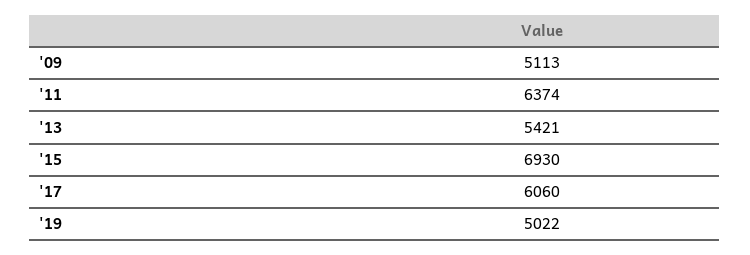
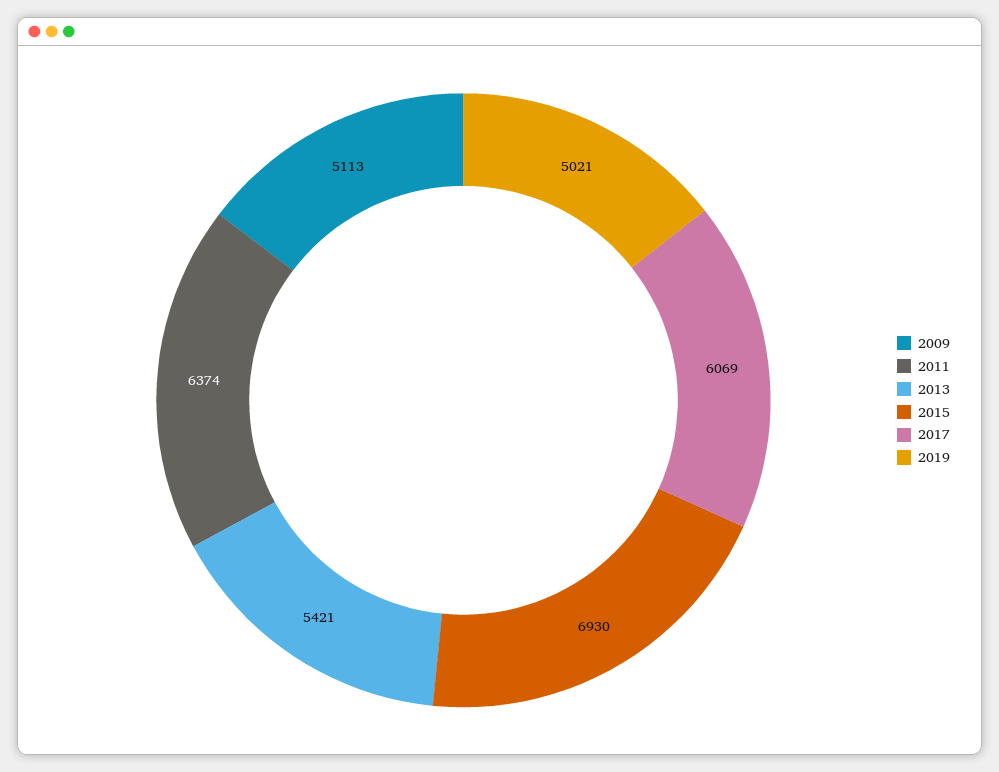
'17: 6060 -> 6069
'19: 5022 -> 5021

